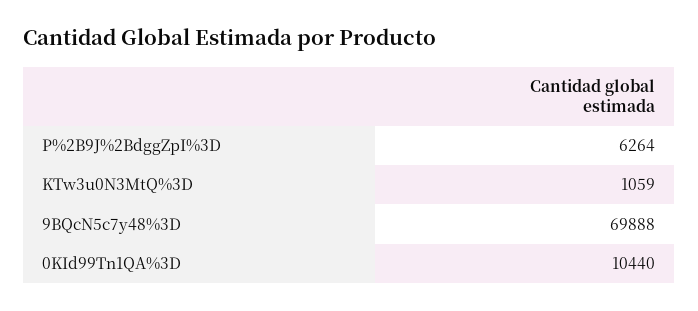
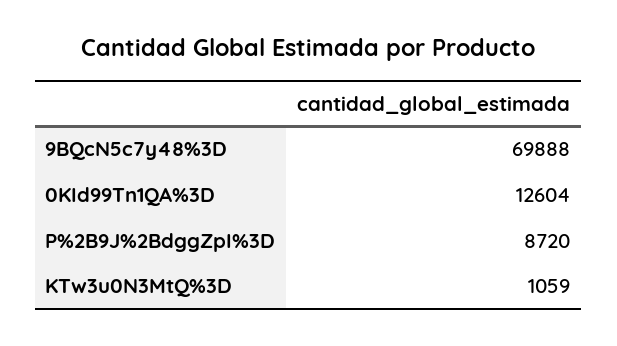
P%2B9J%2BdggZpI%3D: 6264 -> 8720
0KId99Tn1QA%3D: 10440 -> 12604

